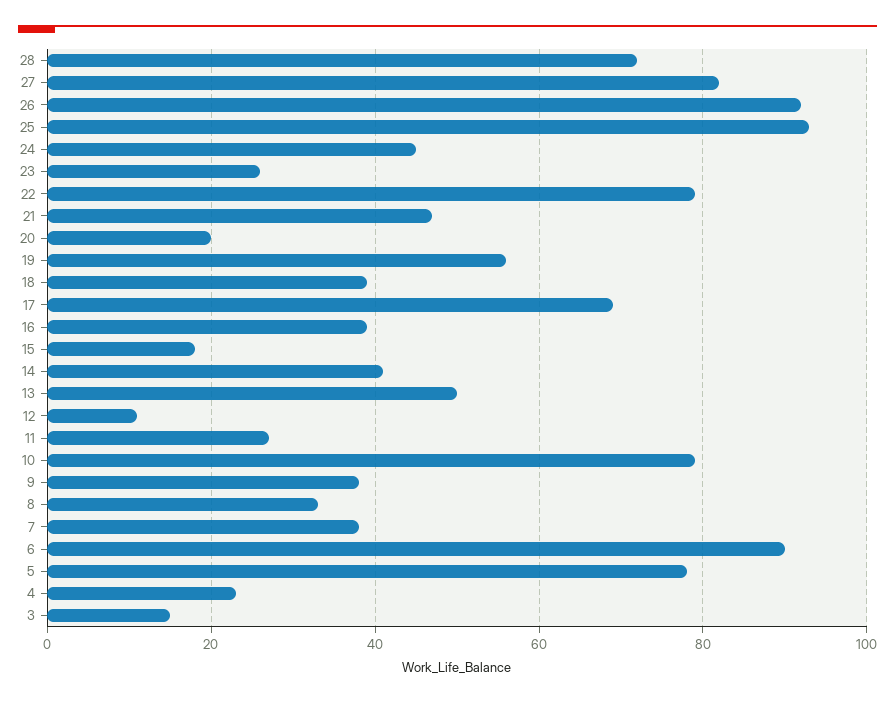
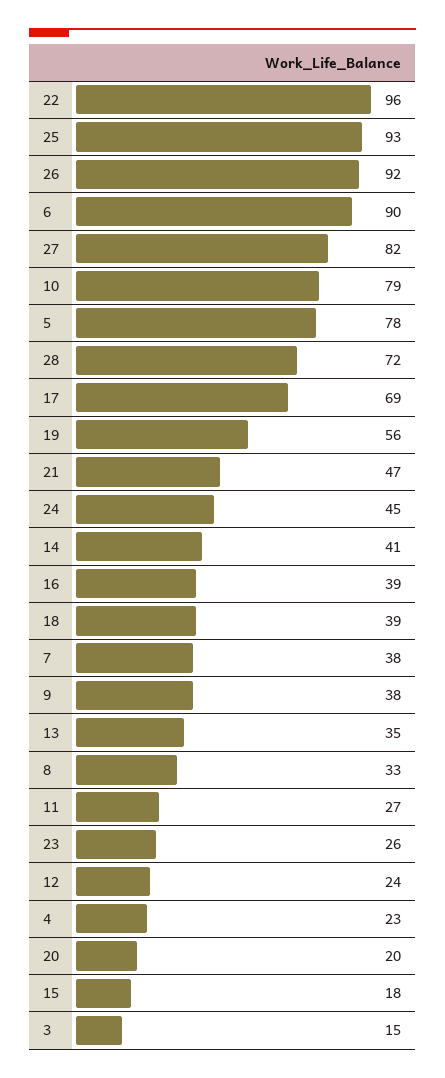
22: 80 -> 96
13: 50 -> 35
12: 10 -> 24

